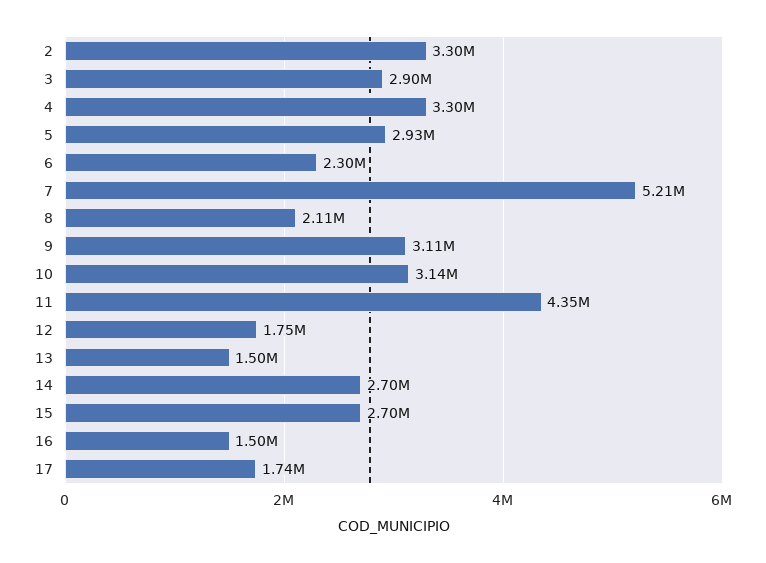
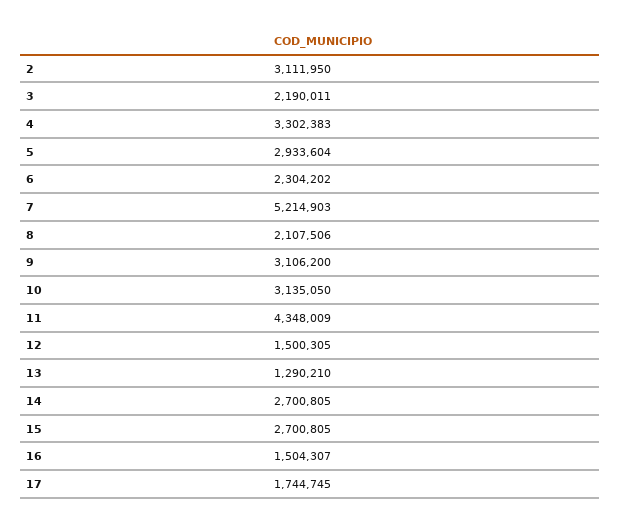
2: 3300000 -> 3111950
3: 2900000 -> 2190011
12: 1750000 -> 1500305
13: 1500000 -> 1290210

